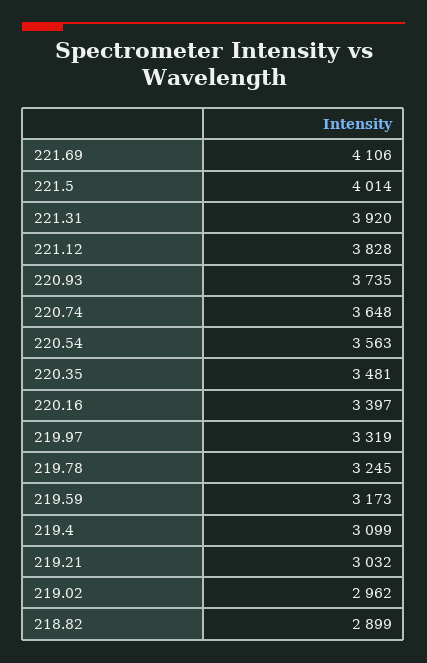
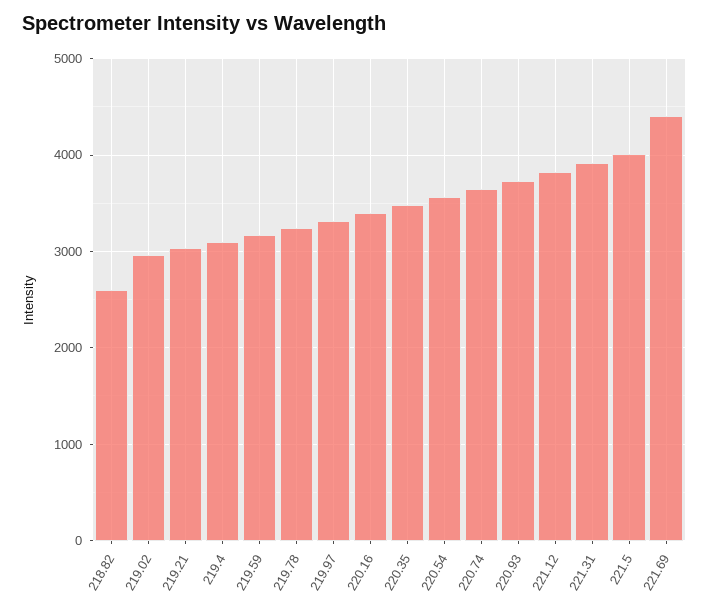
221.69: 4106 -> 4400
218.82: 2899 -> 2600

